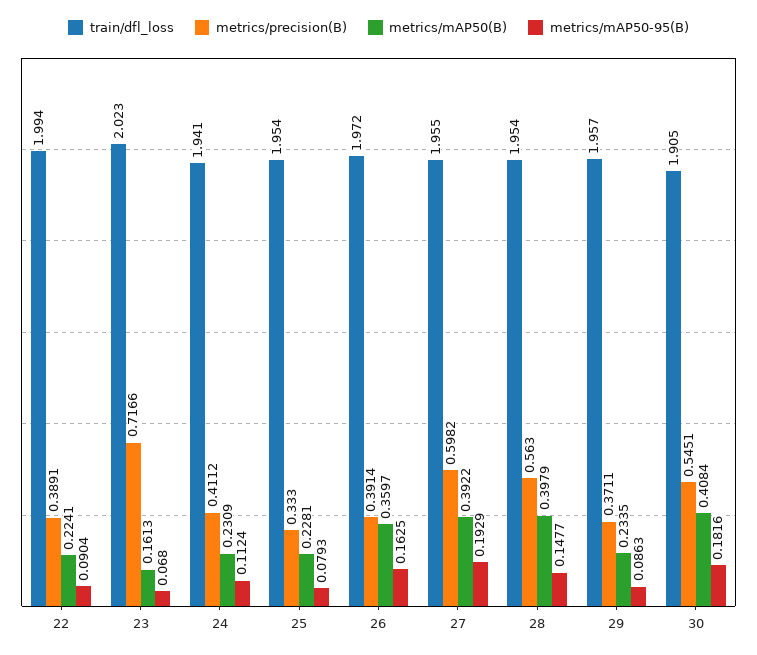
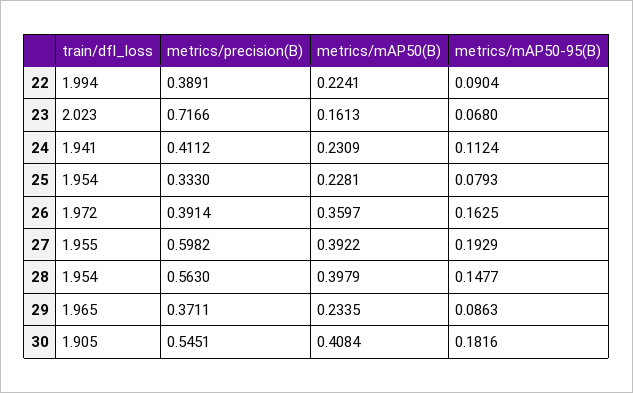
train/dfl_loss, 29: 1.957 -> 1.965

